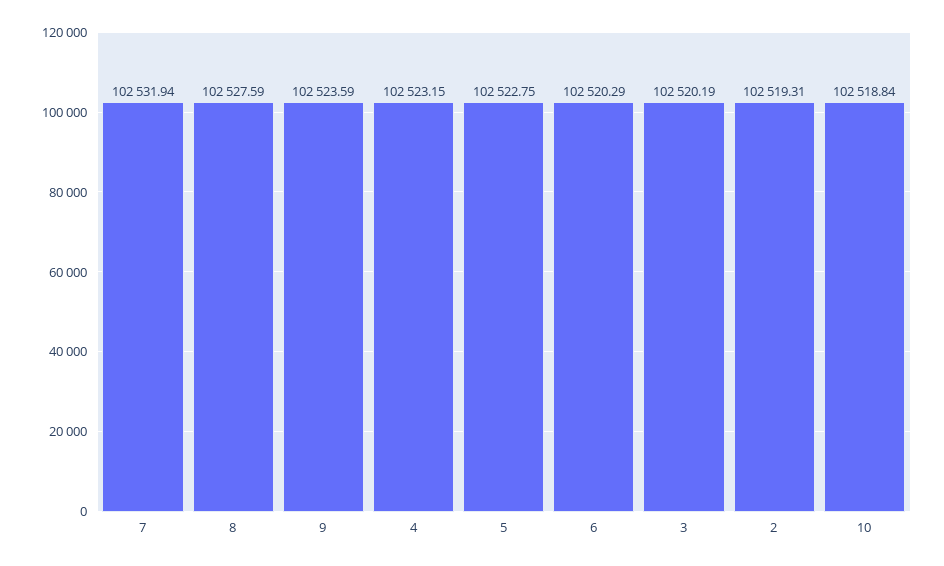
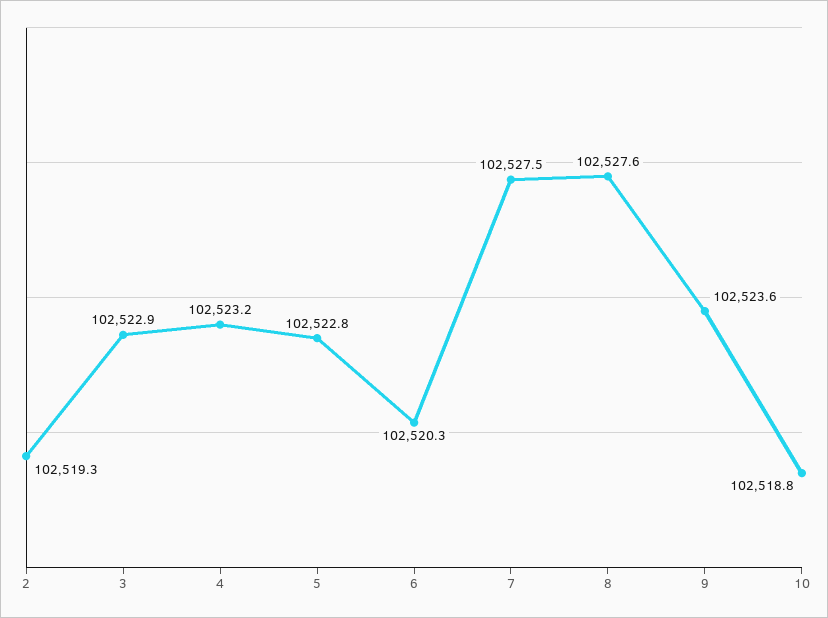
7: 102531.94 -> 102527.5
3: 102520.19 -> 102522.9

